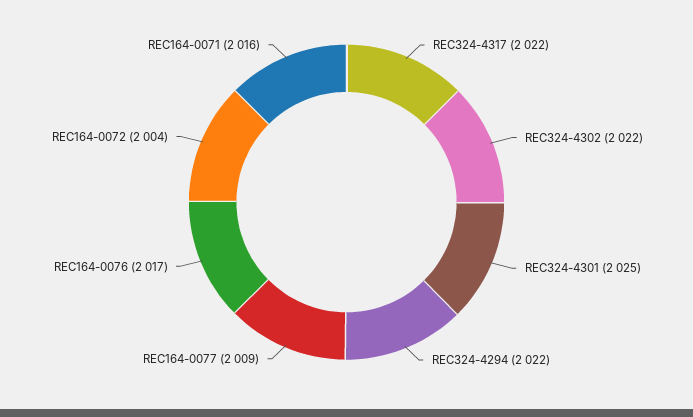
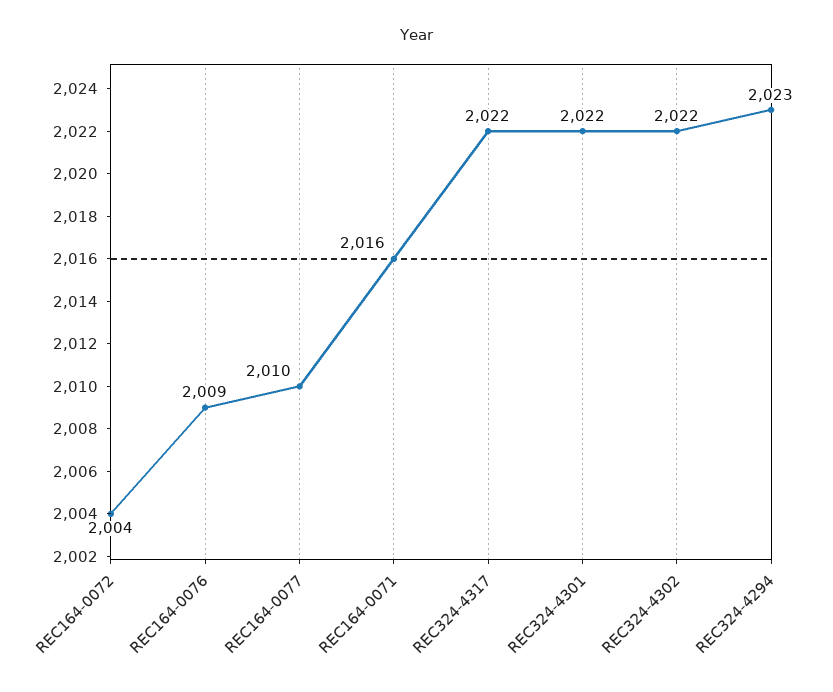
REC324-4301: 2025 -> 2022
REC324-4294: 2022 -> 2023
REC164-0077: 2009 -> 2010
REC164-0076: 2017 -> 2009

